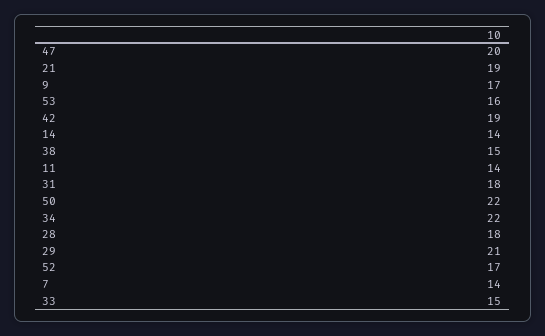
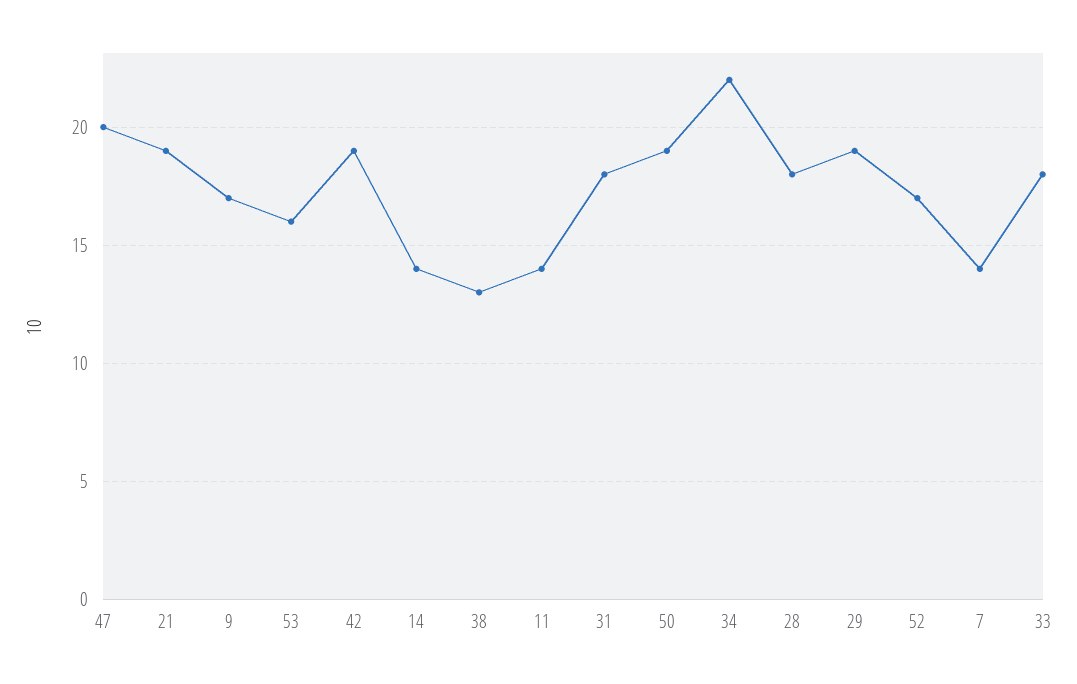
38: 15 -> 13
50: 22 -> 19
29: 21 -> 19
33: 15 -> 18

